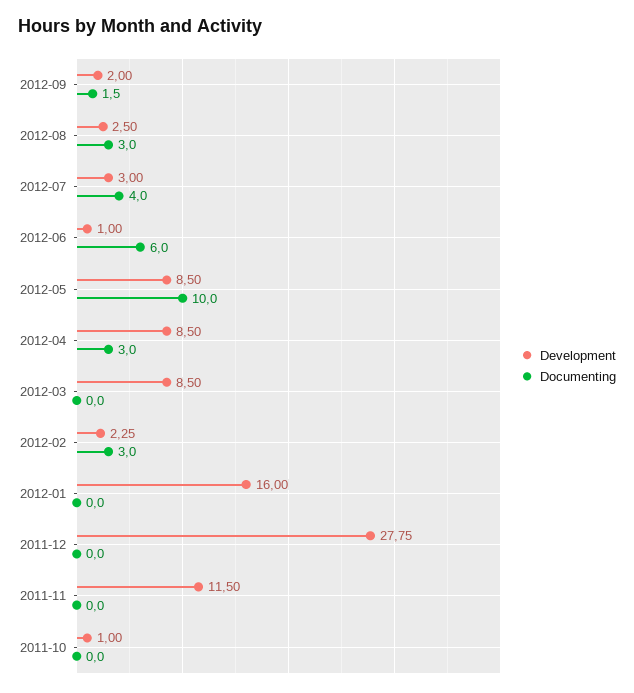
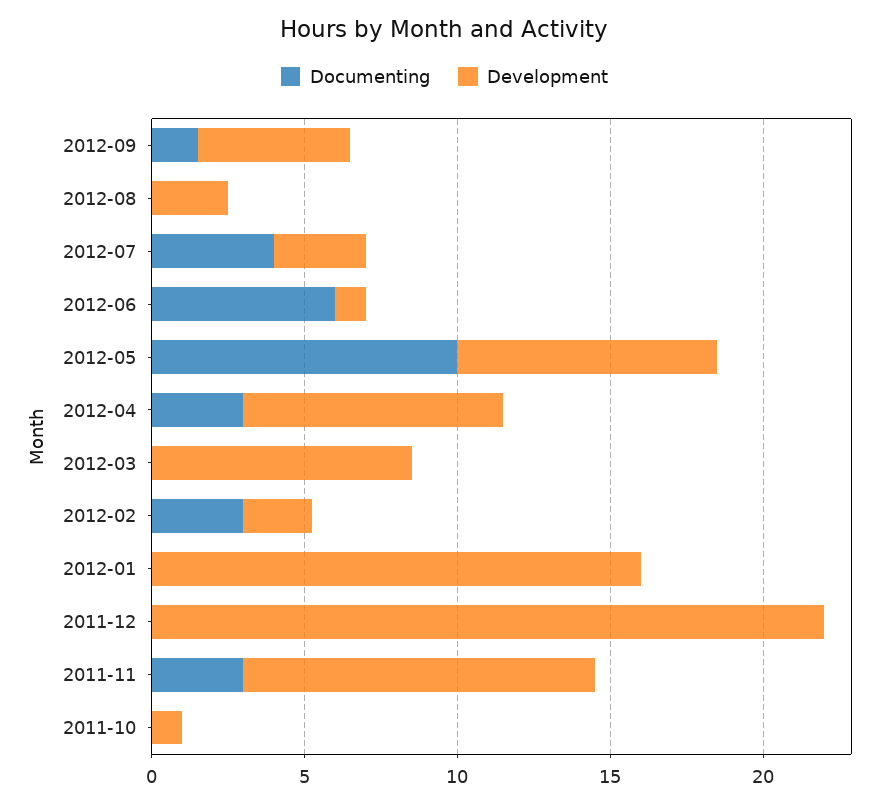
Development, 2012-09: 2 -> 5
Documenting, 2012-08: 3 -> 0
Development, 2011-12: 27.75 -> 22
Documenting, 2011-11: 0 -> 3

